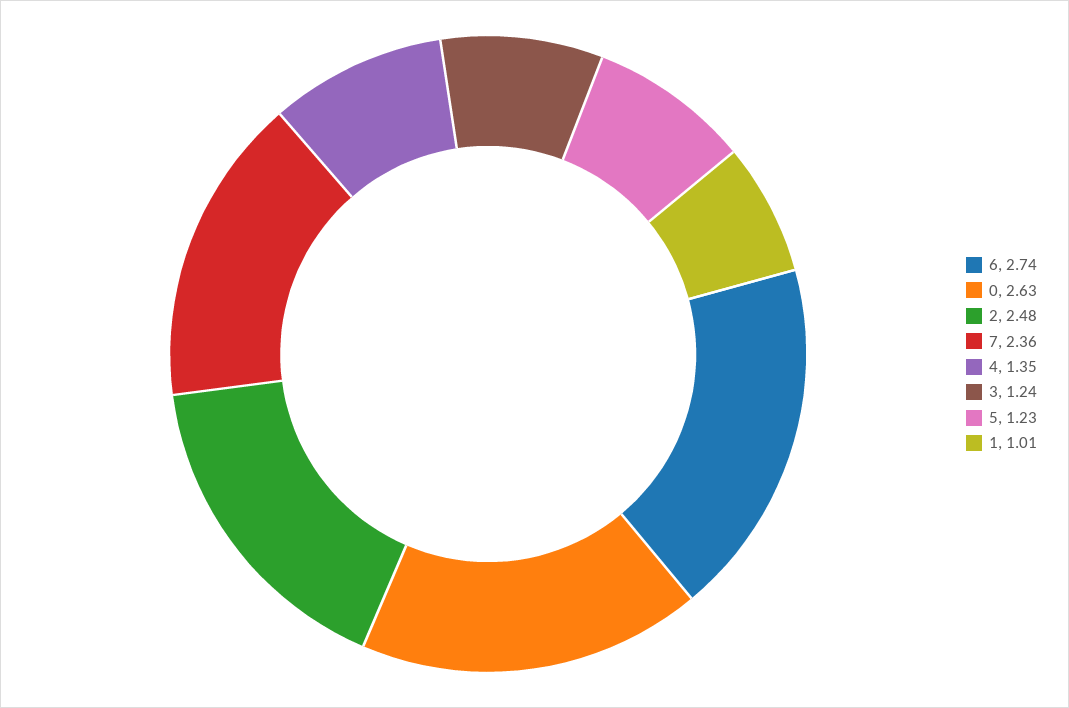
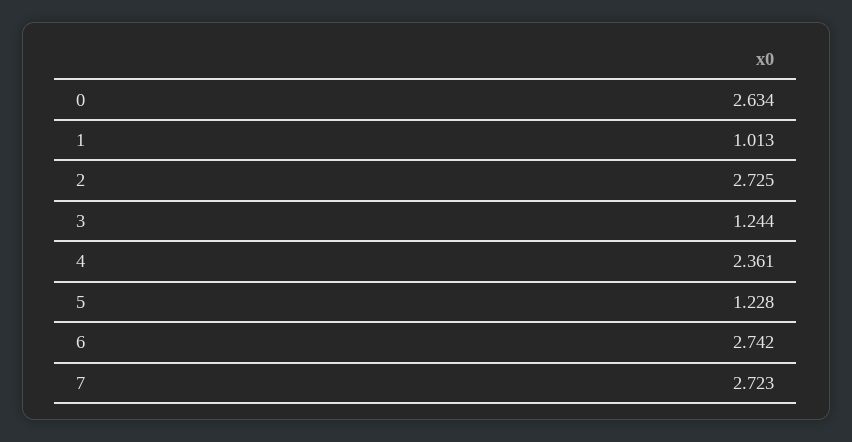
2: 2.48 -> 2.725
7: 2.36 -> 2.723
4: 1.35 -> 2.361

